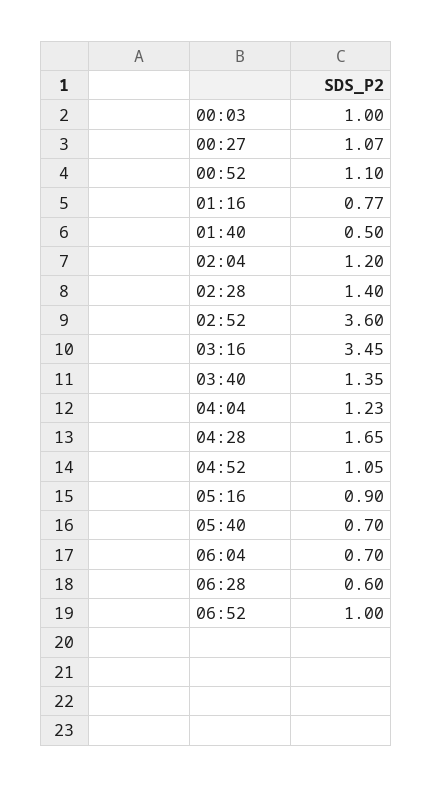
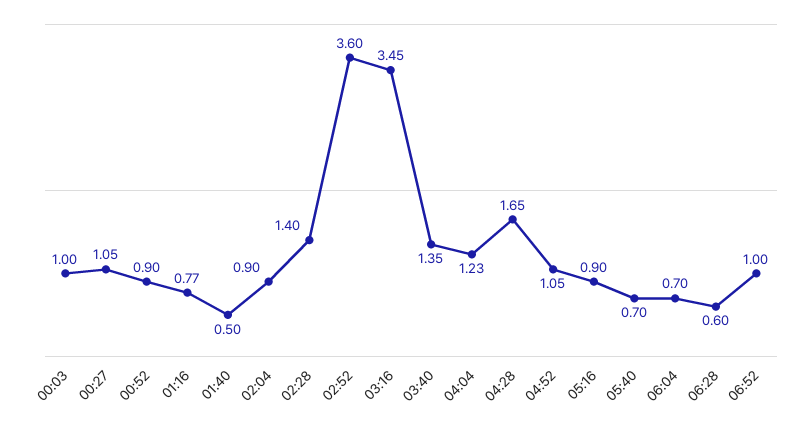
00:27: 1.07 -> 1.05
00:52: 1.1 -> 0.9
02:04: 1.2 -> 0.9

